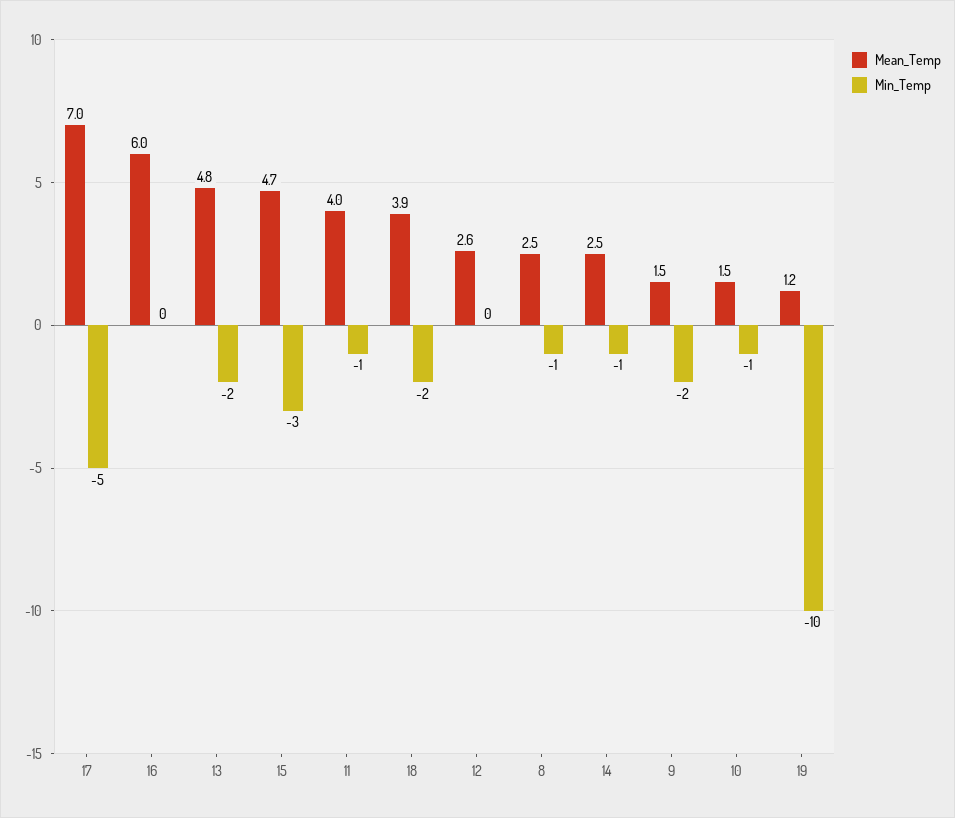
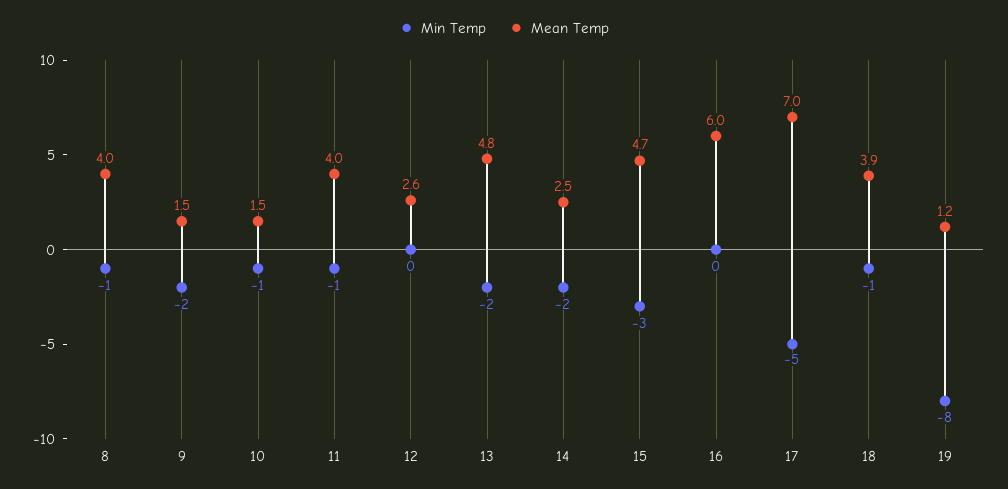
Min_Temp, 18: -2 -> -1
Mean_Temp, 8: 2.5 -> 4
Min_Temp, 14: -1 -> -2
Min_Temp, 19: -10 -> -8

